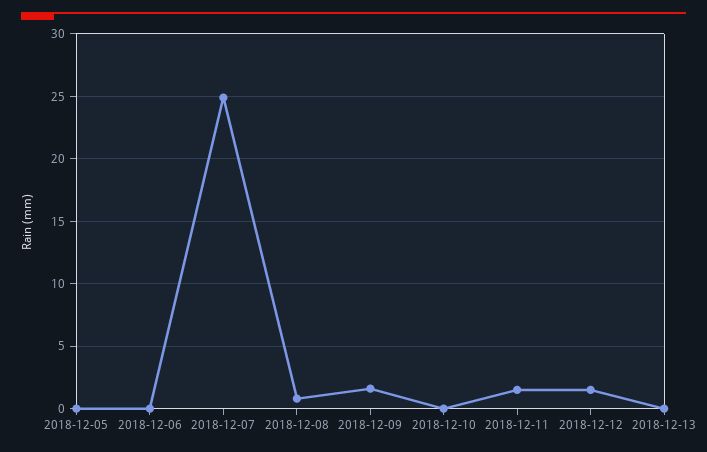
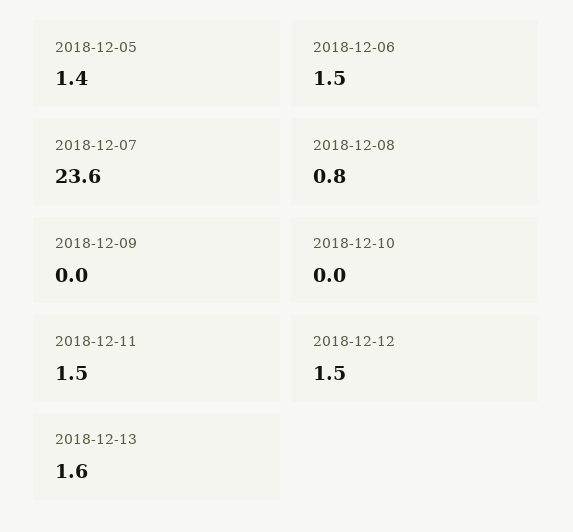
2018-12-05: 0 -> 1.4
2018-12-06: 0 -> 1.5
2018-12-07: 25 -> 23.6
2018-12-09: 1.5 -> 0
2018-12-13: 0 -> 1.6

